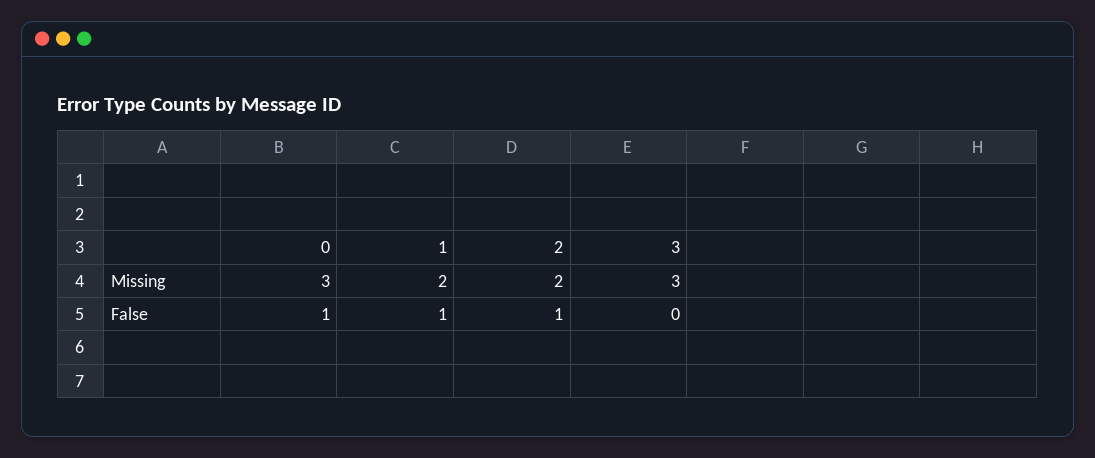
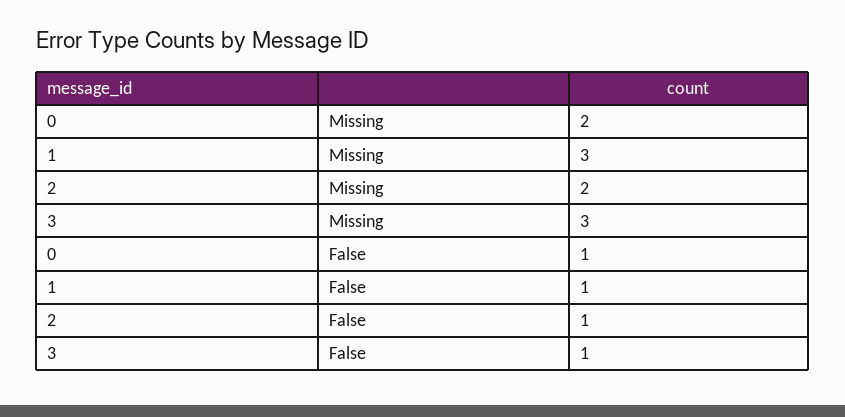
0, Missing: 3 -> 2
1, Missing: 2 -> 3
3, False: 0 -> 1

